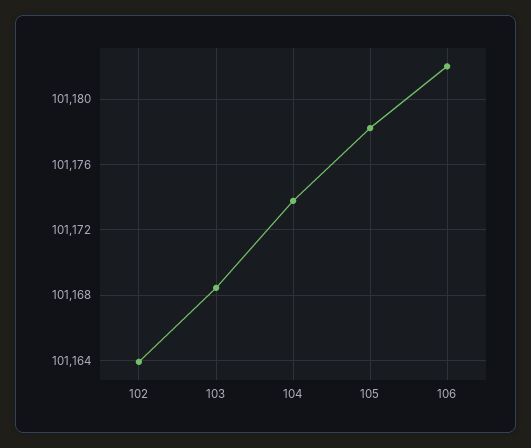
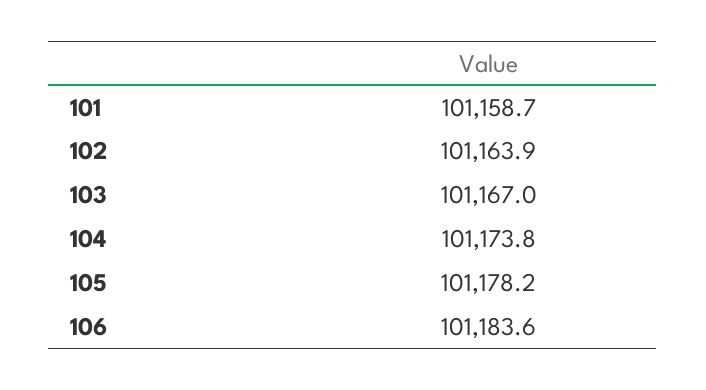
103: 101168.5 -> 101167
106: 101182 -> 101183.6
101: none -> 101158.7

